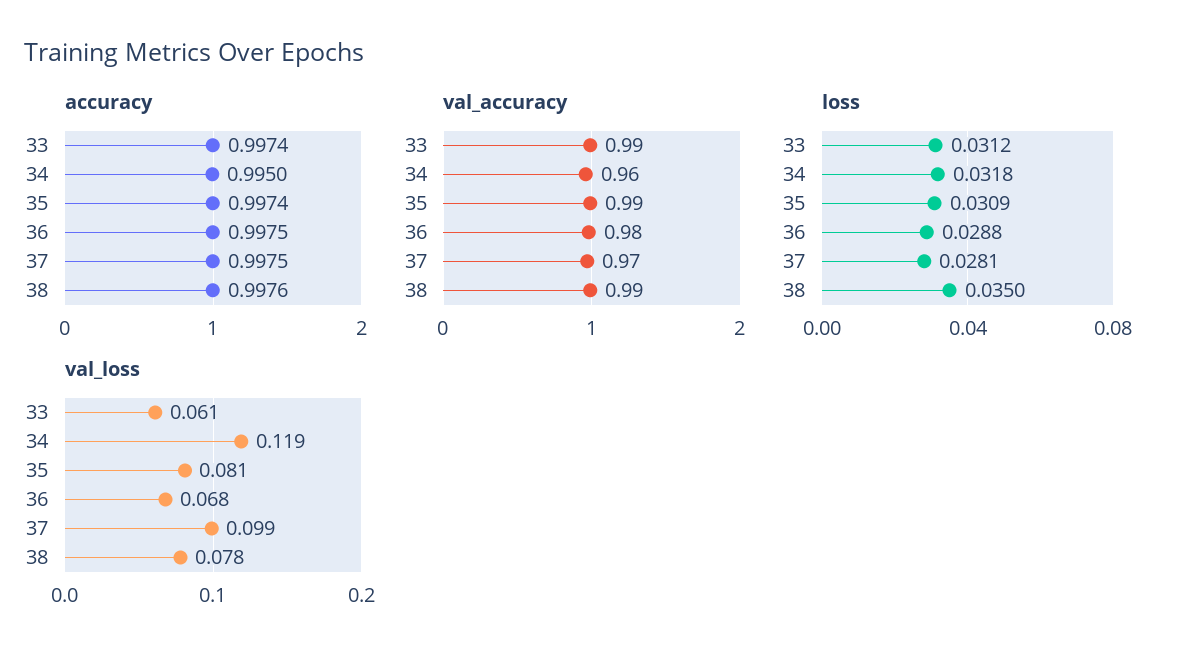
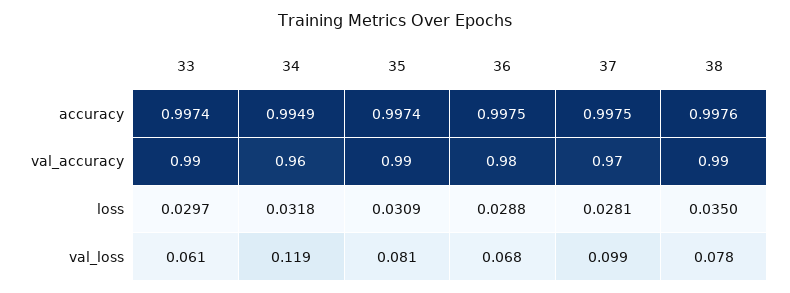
accuracy, 34: 0.995 -> 0.9949
loss, 33: 0.0312 -> 0.0297

